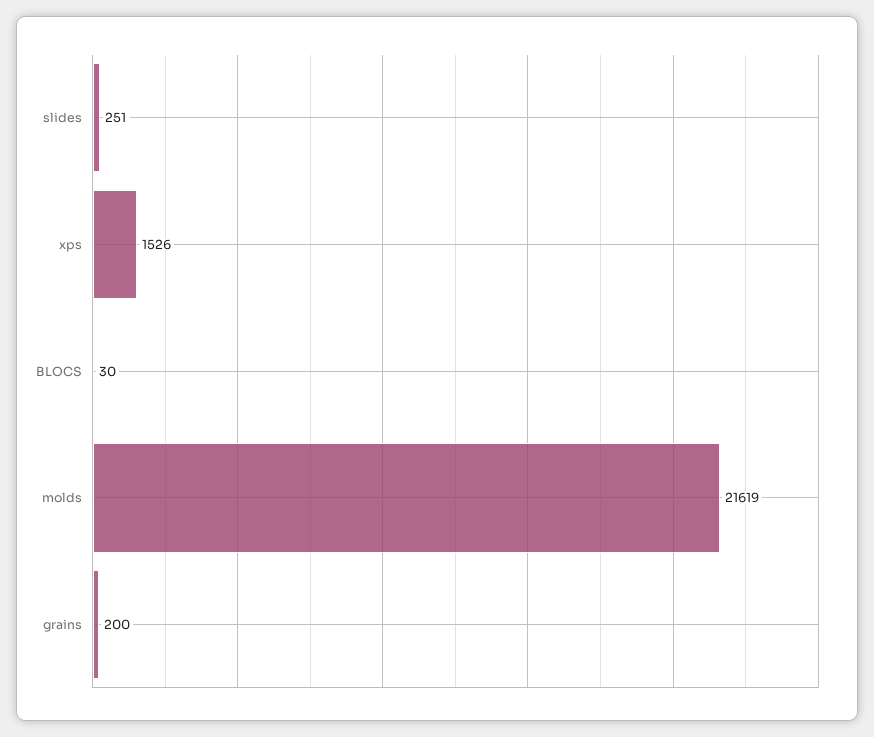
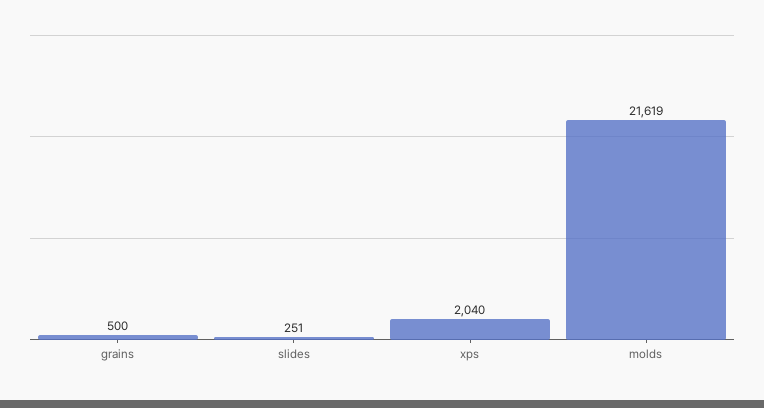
xps: 1526 -> 2040
BLOCS: 30 -> none
grains: 200 -> 500

